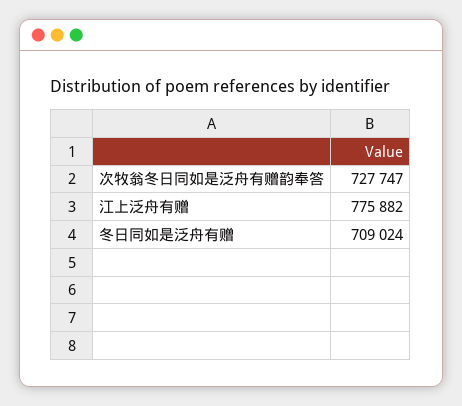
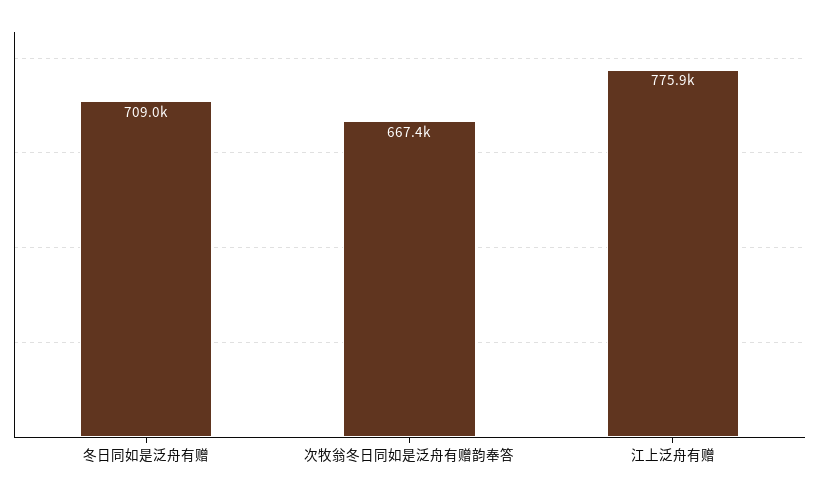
次牧翁冬日同如是泛舟有赠韵奉答: 727747 -> 667400

